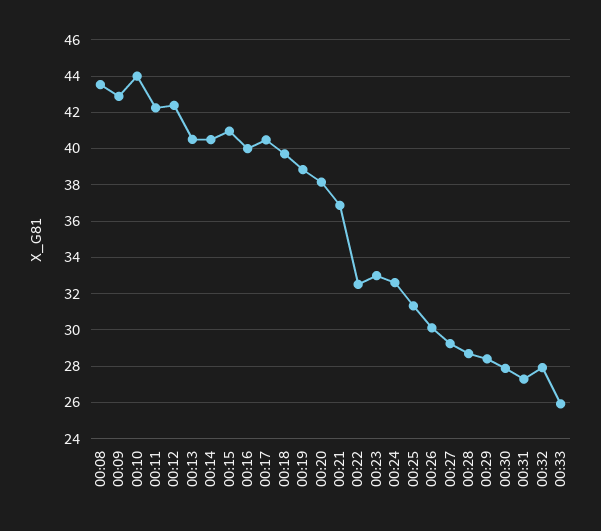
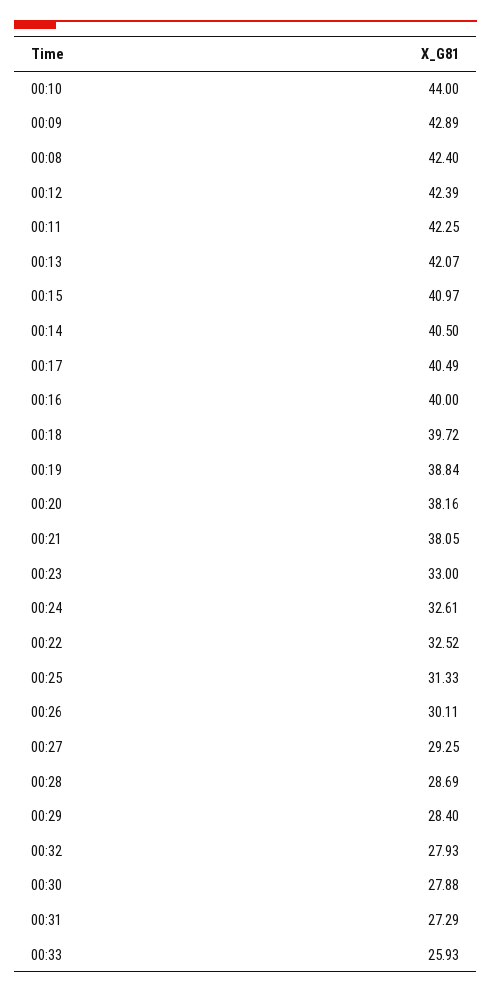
00:08: 43.5 -> 42.4
00:13: 40.5 -> 42.07
00:21: 37 -> 38.05

